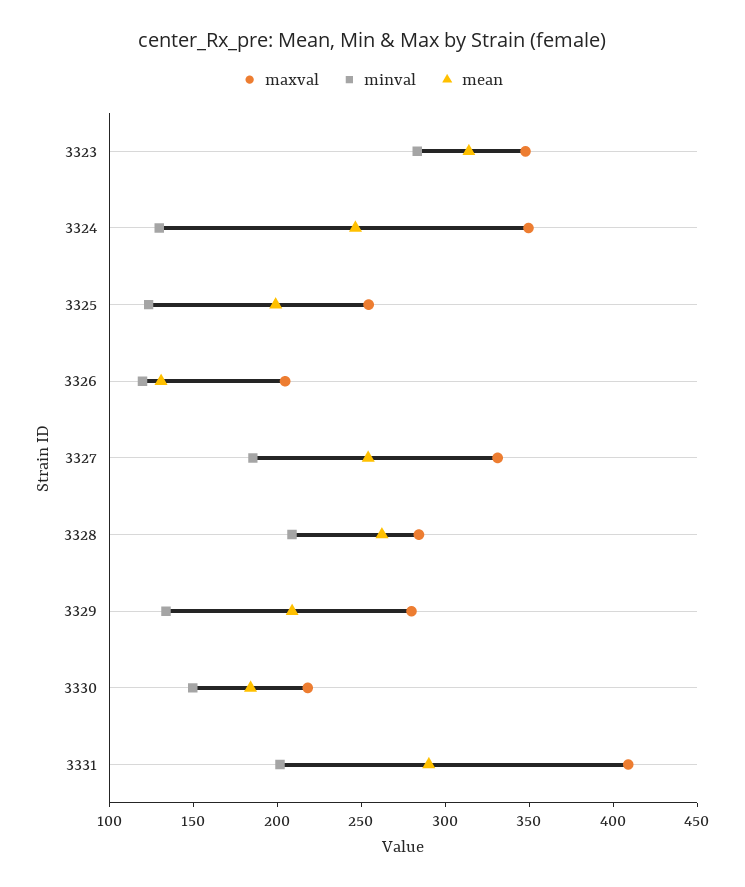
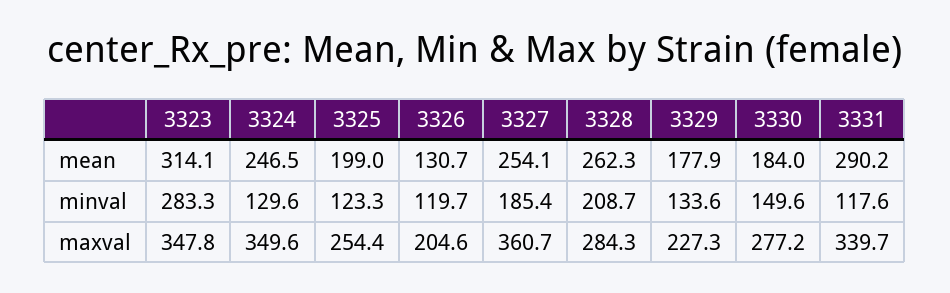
maxval, 3327: 330 -> 360.7
maxval, 3329: 280 -> 227.3
mean, 3329: 210 -> 177.9
maxval, 3330: 220 -> 277.2
maxval, 3331: 410 -> 339.7
minval, 3331: 200 -> 117.6

